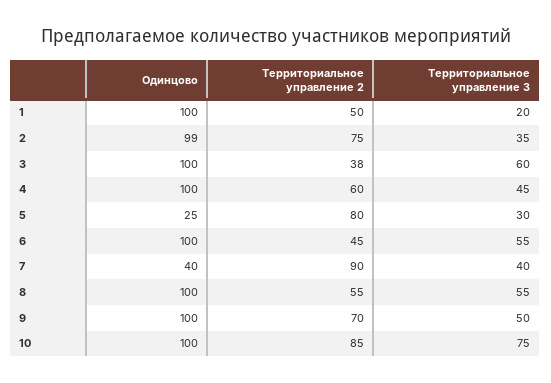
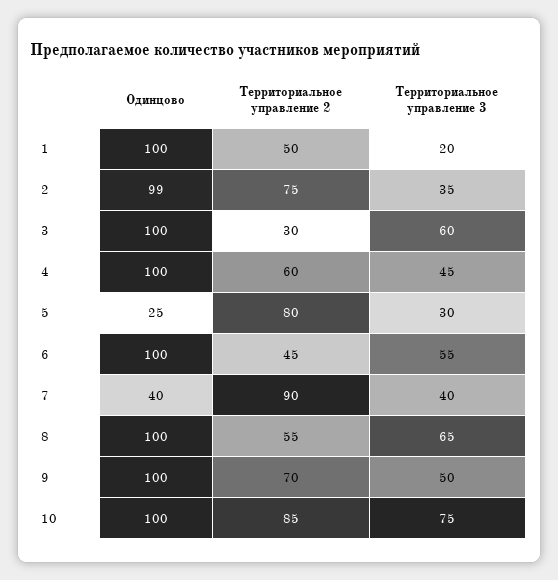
Территориальное управление 2, 3: 38 -> 30
Территориальное управление 3, 8: 55 -> 65

